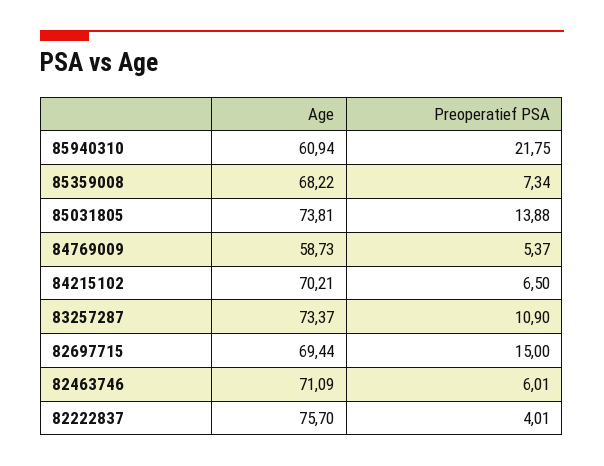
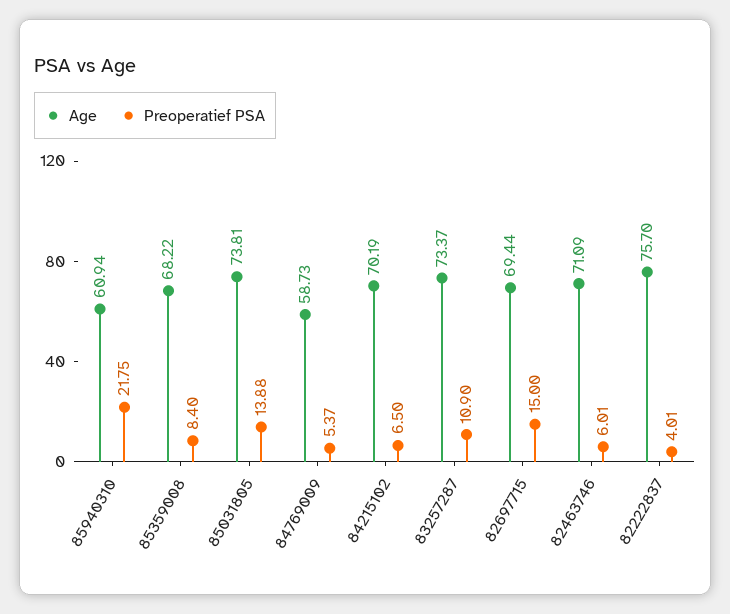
Preoperatief PSA, 85359008: 7.34 -> 8.4
Age, 84215102: 70.21 -> 70.19

